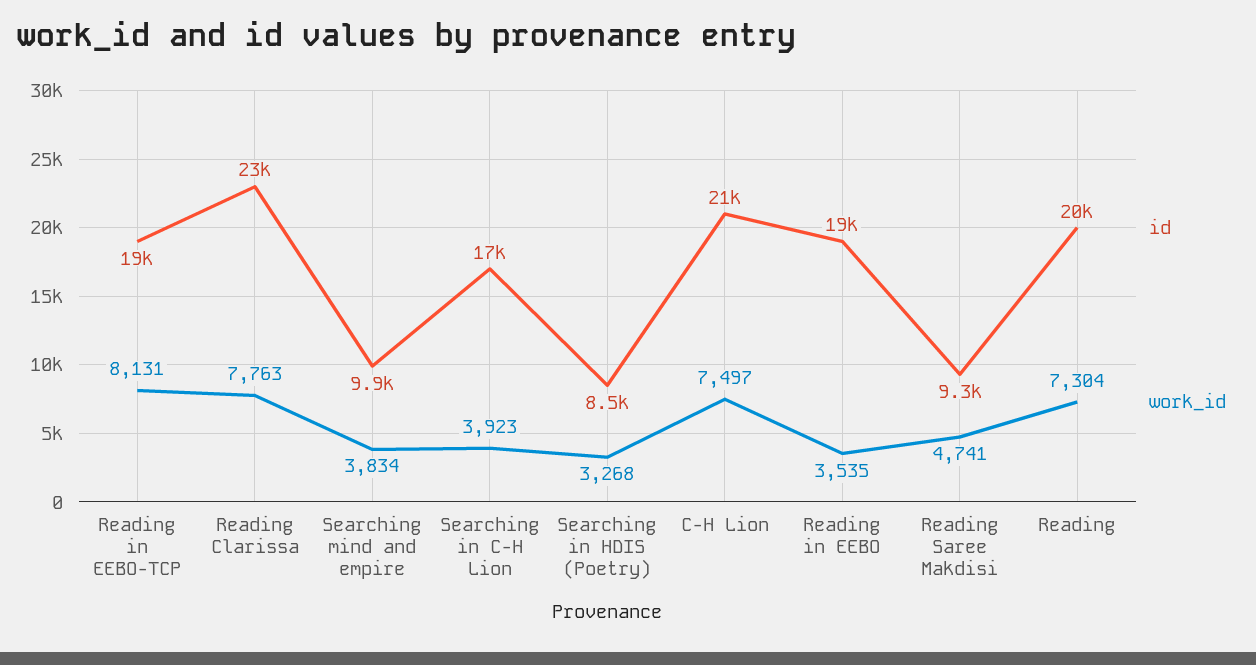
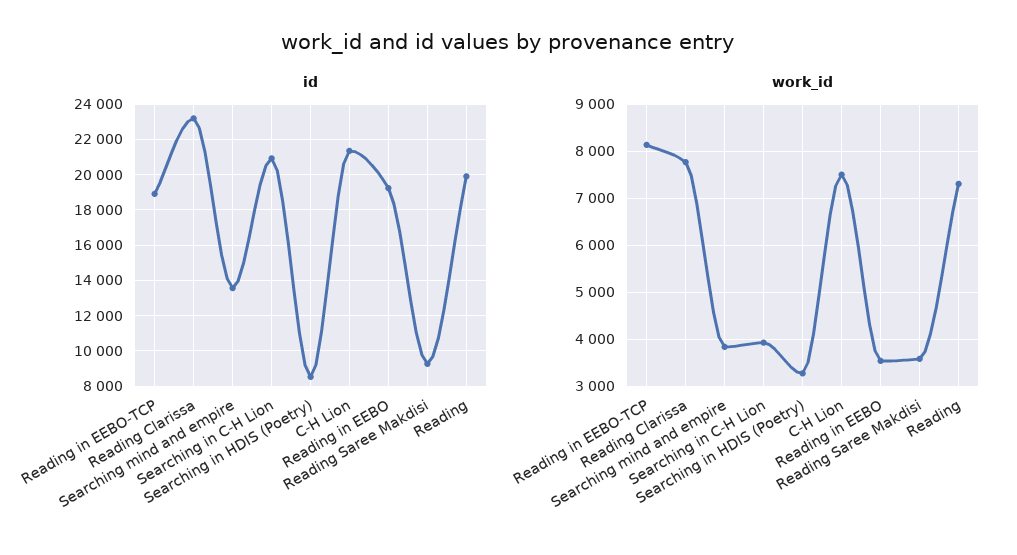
id, Searching mind and empire: 9900 -> 13500
id, Searching in C-H Lion: 17000 -> 21000
work_id, Reading Saree Makdisi: 4741 -> 3600

